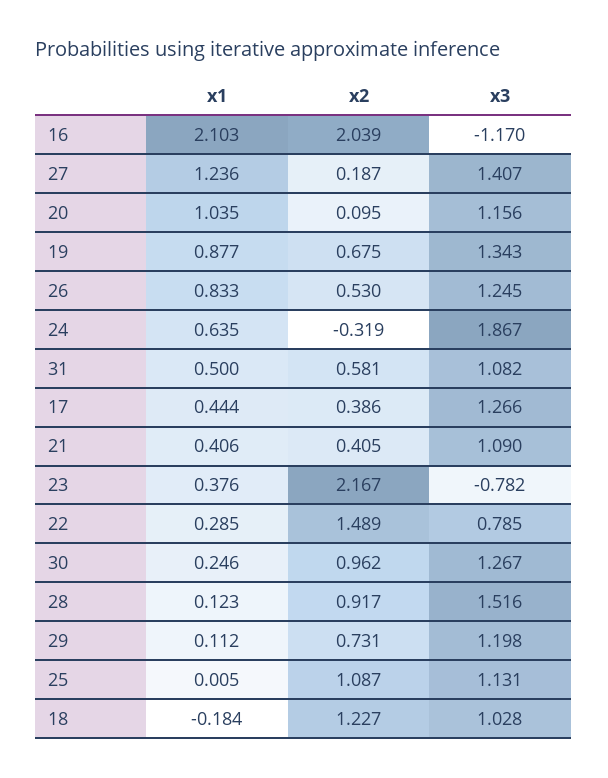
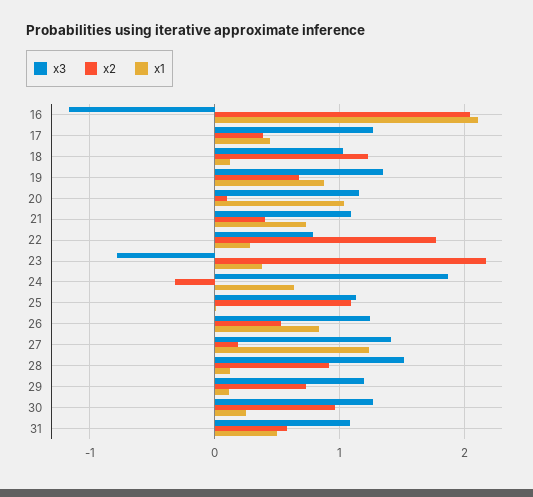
x1, 21: 0.406 -> 0.7
x2, 22: 1.489 -> 1.8
x1, 18: -0.184 -> 0.1

